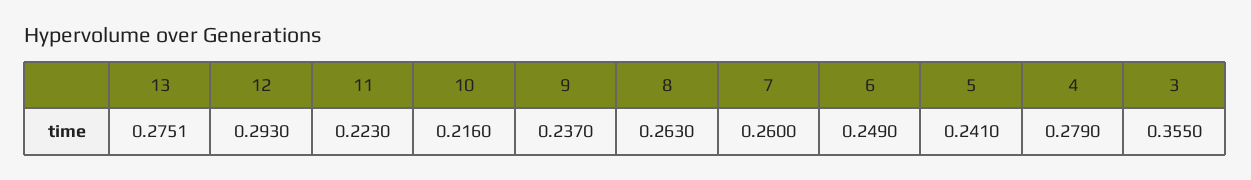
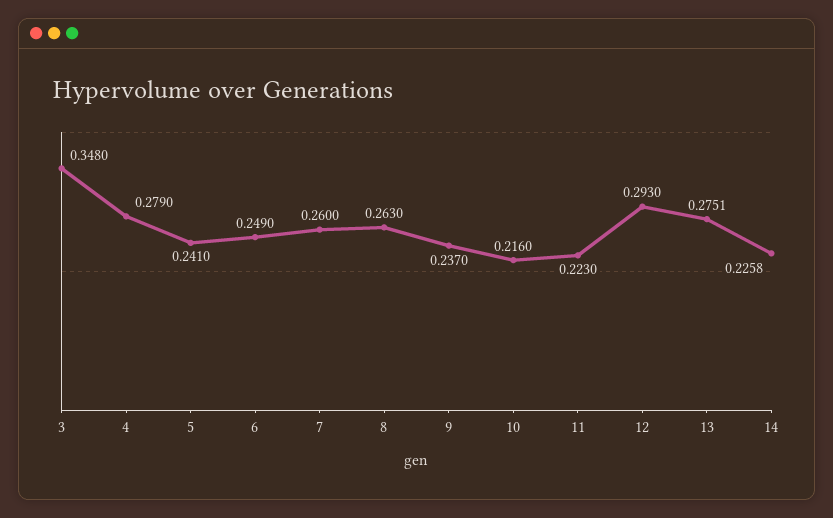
3: 0.355 -> 0.348
14: none -> 0.2258

